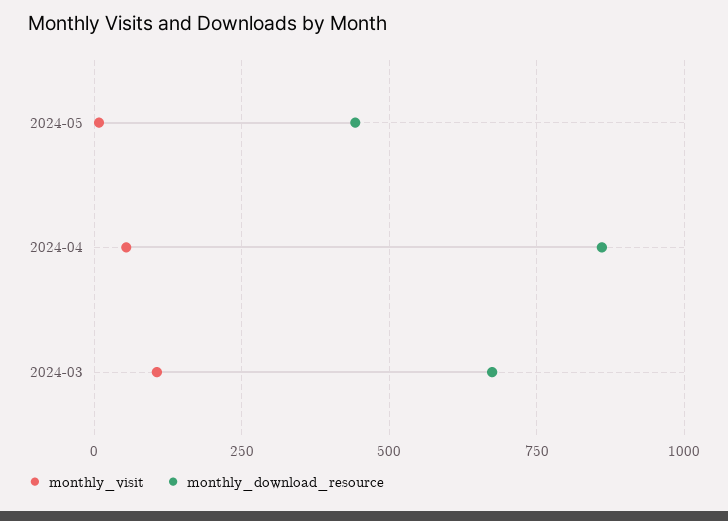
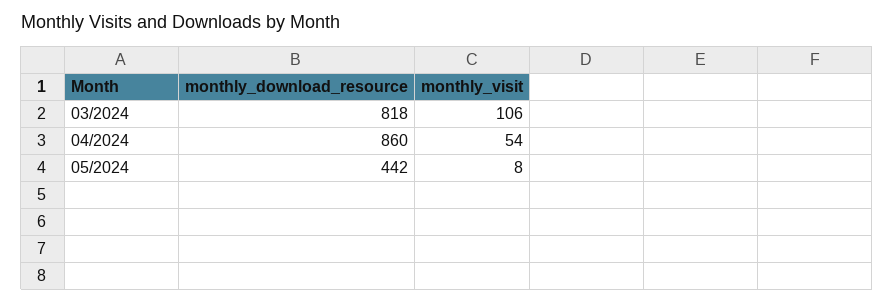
monthly_download_resource, 2024-03: 675 -> 818

